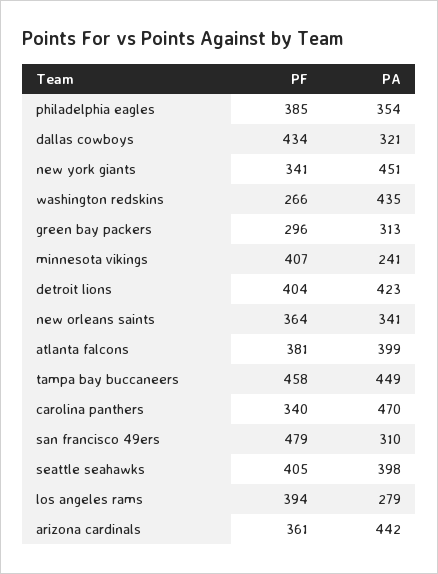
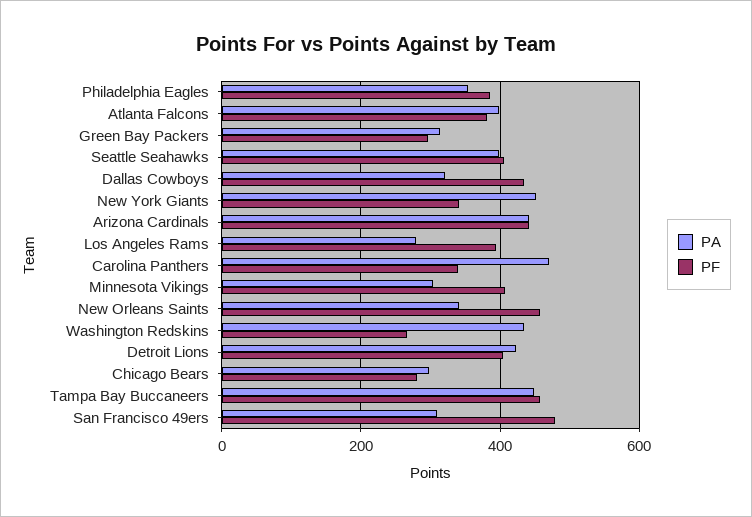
PA, minnesota vikings: 241 -> 300
PF, new orleans saints: 364 -> 460
PF, arizona cardinals: 361 -> 440
PA, Chicago Bears: none -> 300
PF, Chicago Bears: none -> 280

